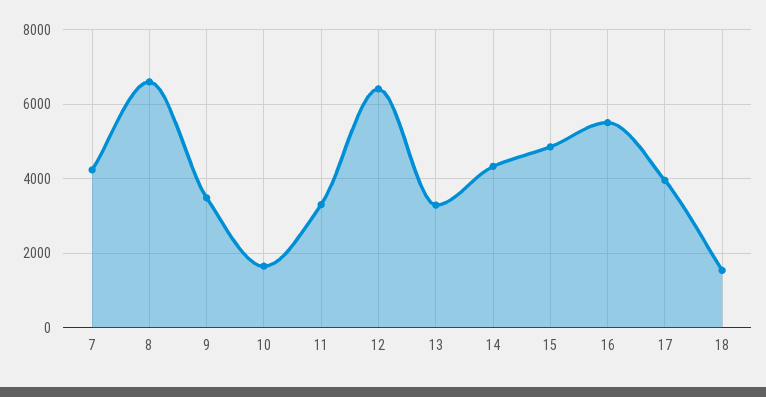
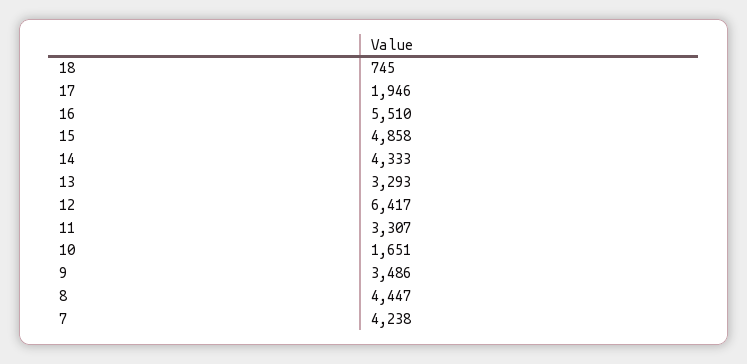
8: 6600 -> 4447
17: 4000 -> 1946
18: 1600 -> 745

